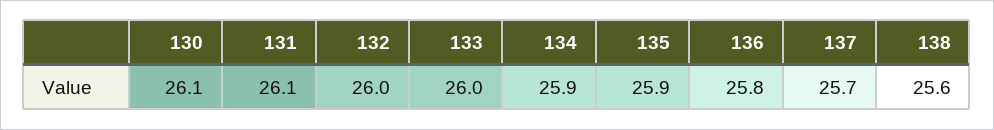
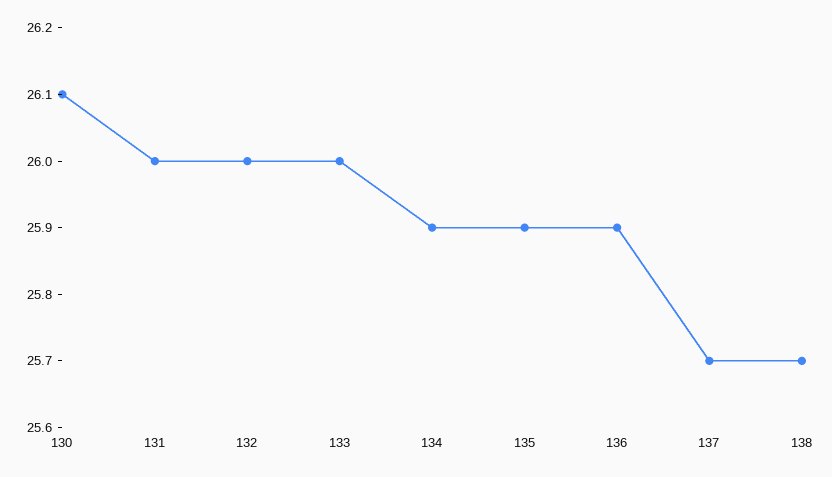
131: 26.1 -> 26
136: 25.8 -> 25.9
138: 25.6 -> 25.7

